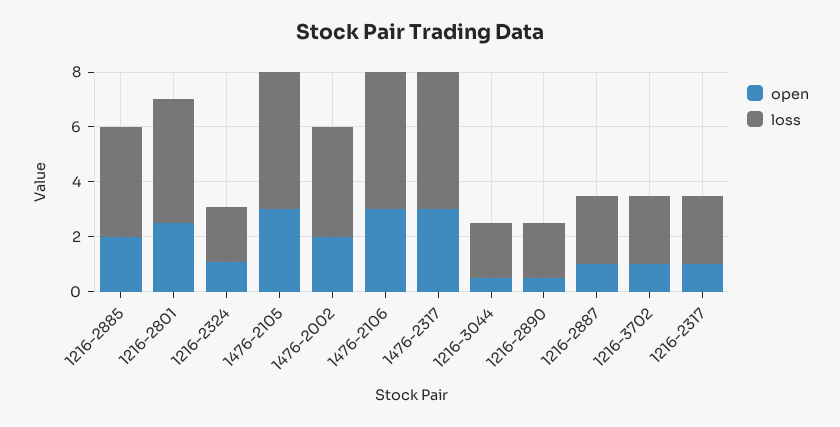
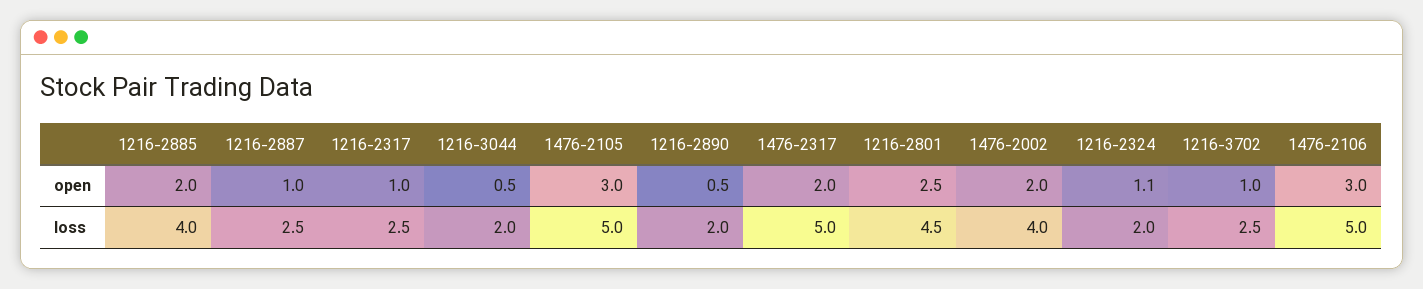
open, 1476-2317: 3 -> 2

